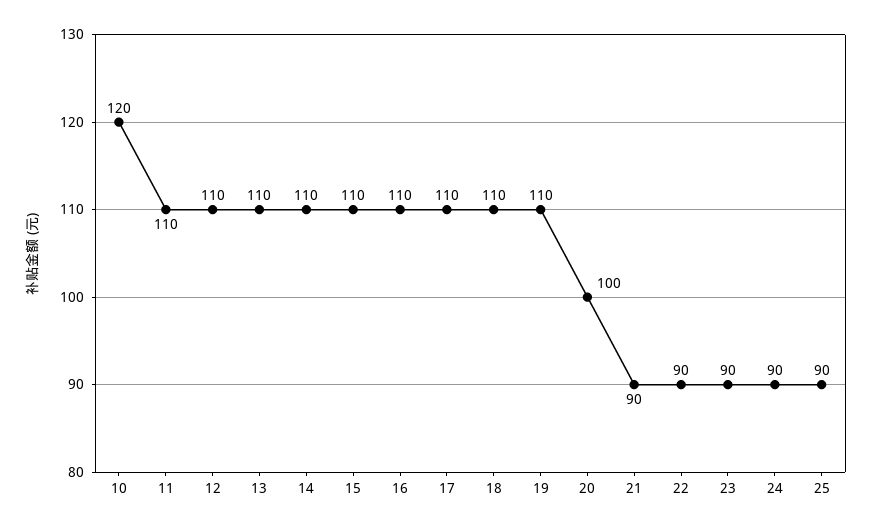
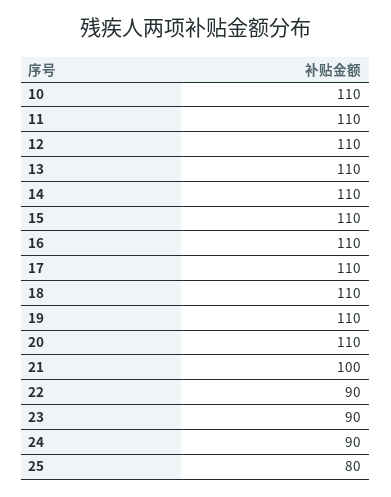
10: 120 -> 110
20: 100 -> 110
21: 90 -> 100
25: 90 -> 80

